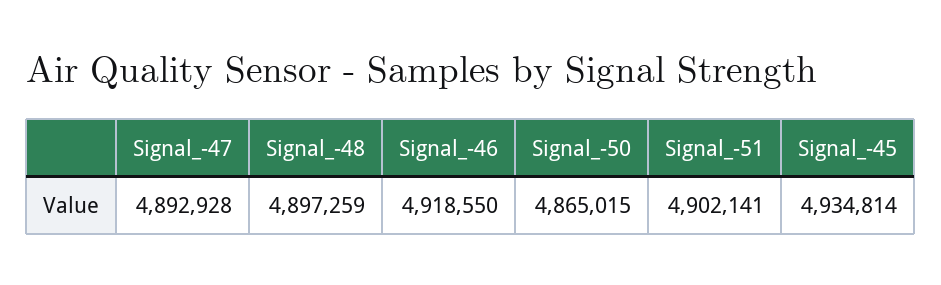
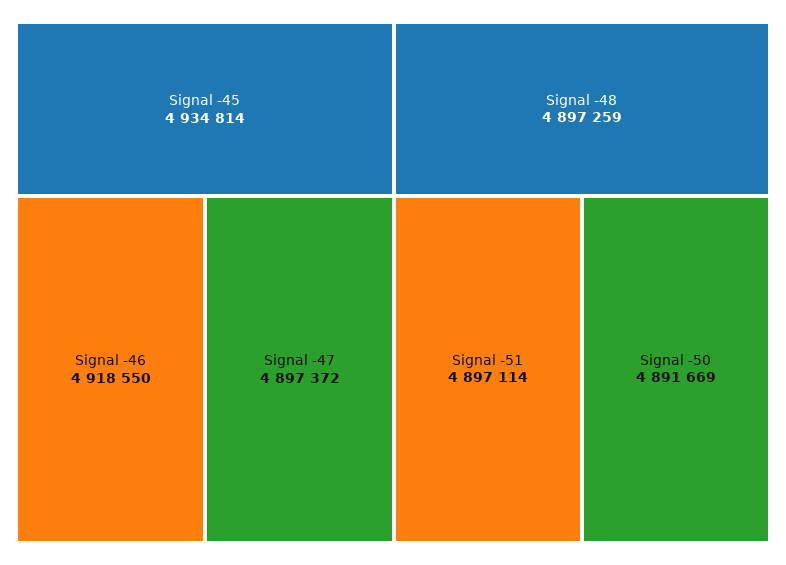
Signal_-47: 4892928 -> 4897372
Signal_-50: 4865015 -> 4891669
Signal_-51: 4902141 -> 4897114

